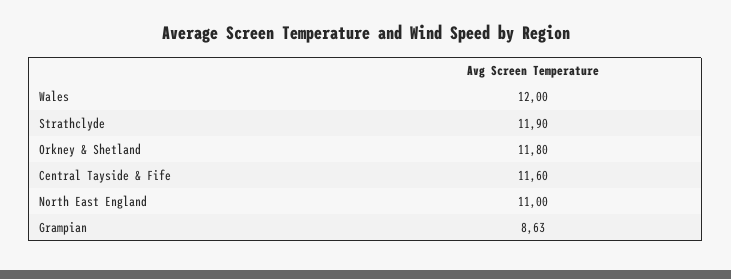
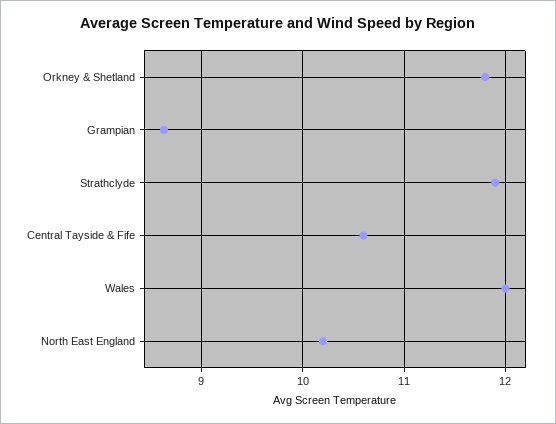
Central Tayside & Fife: 11.6 -> 10.6
North East England: 11 -> 10.2

